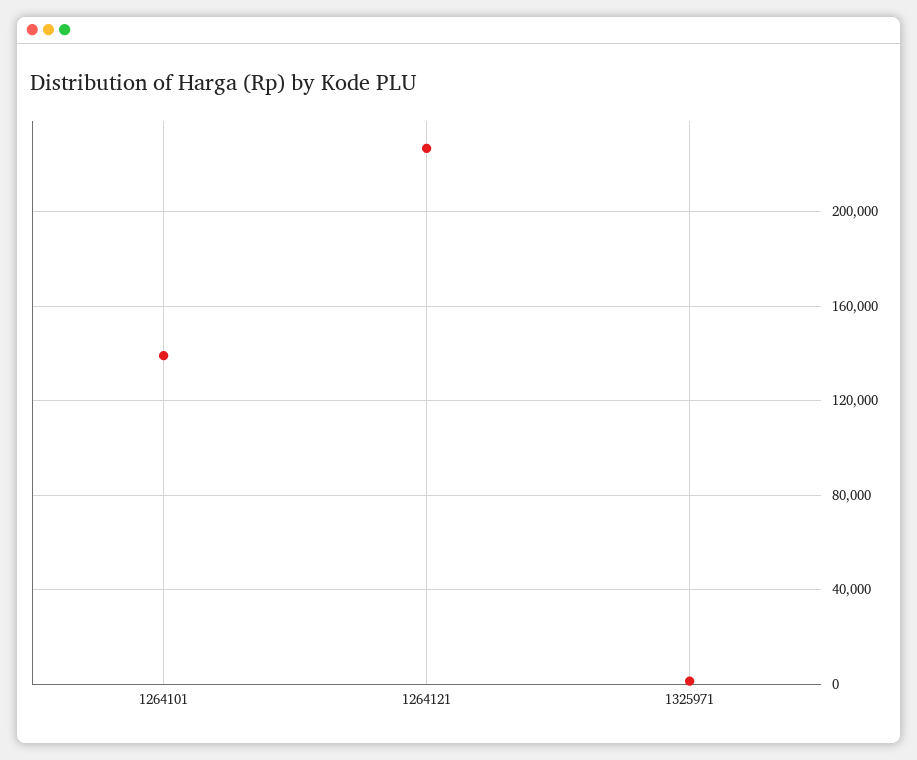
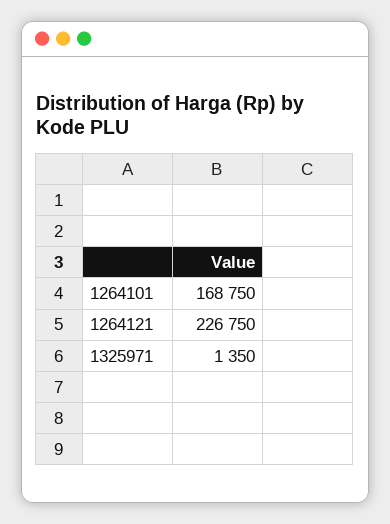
1264101: 140000 -> 168750

